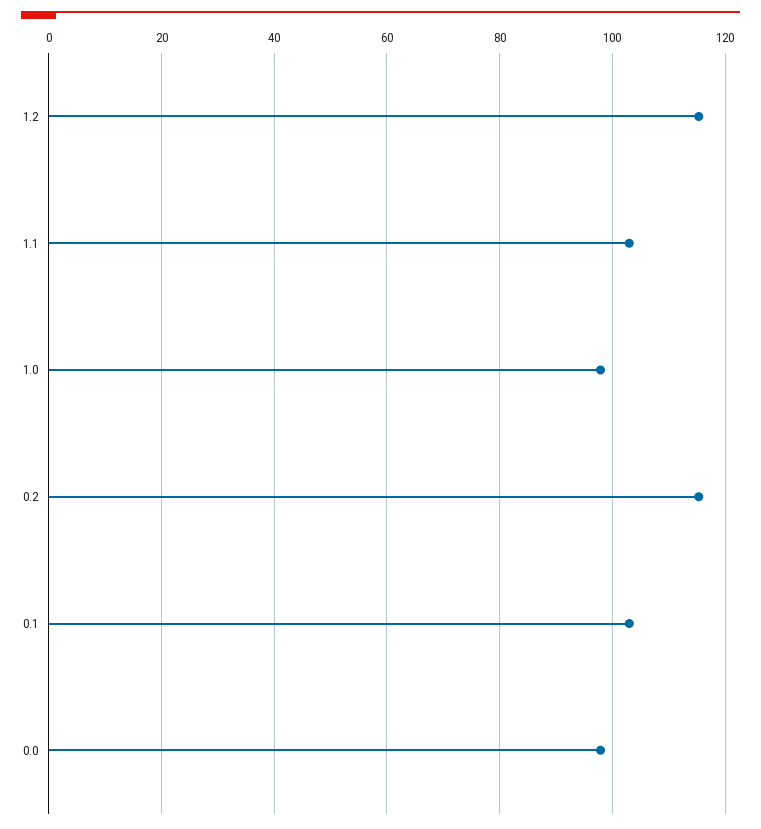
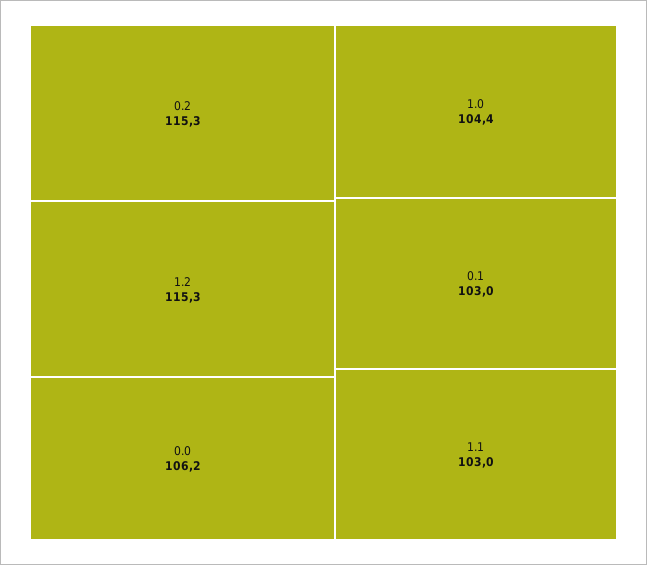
1.0: 98 -> 104.4
0.0: 98 -> 106.2

